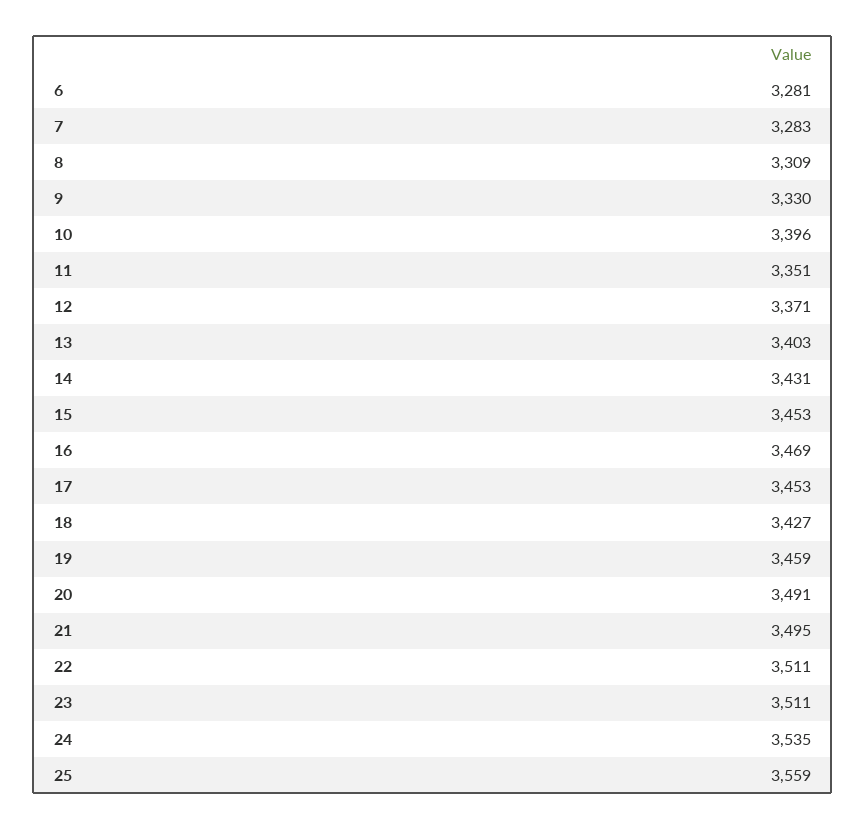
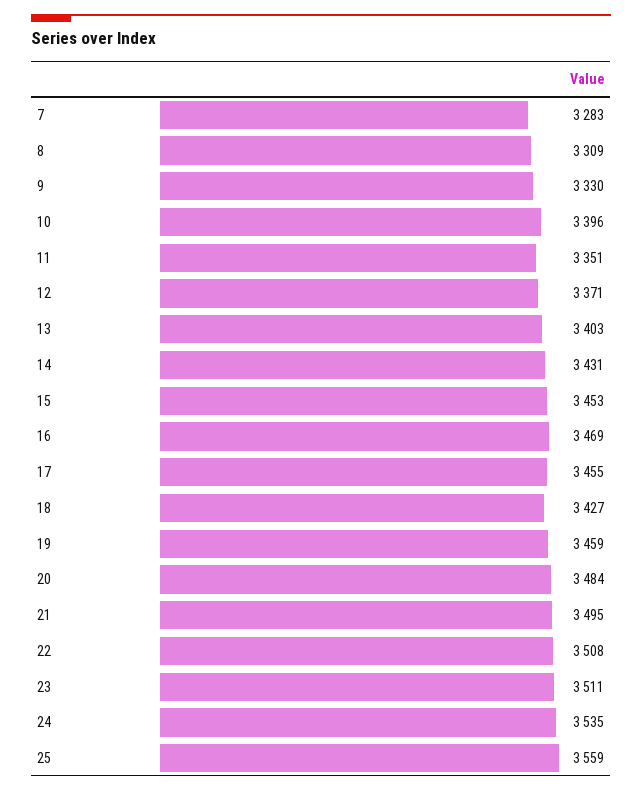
6: 3281 -> none
17: 3453 -> 3455
20: 3491 -> 3484
22: 3511 -> 3508

